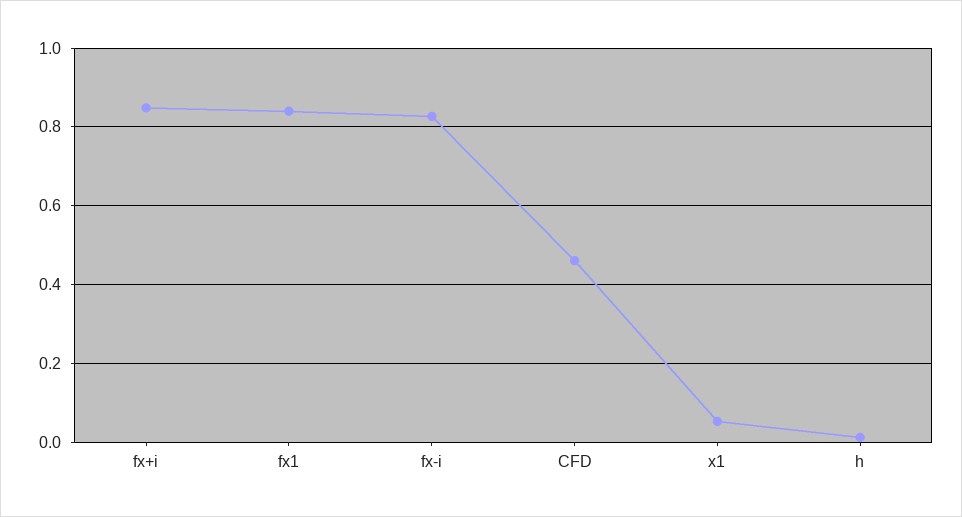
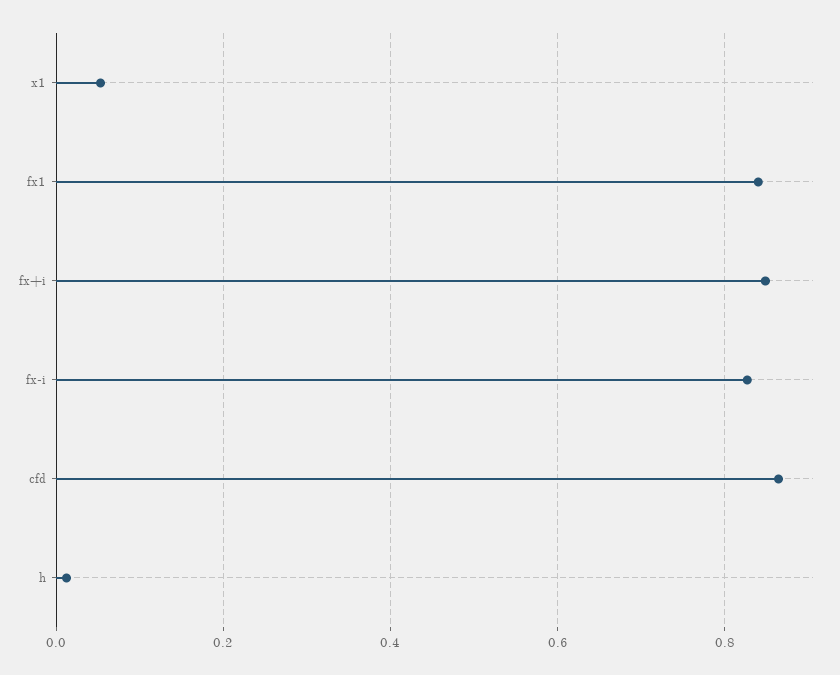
CFD: 0.46 -> 0.86

